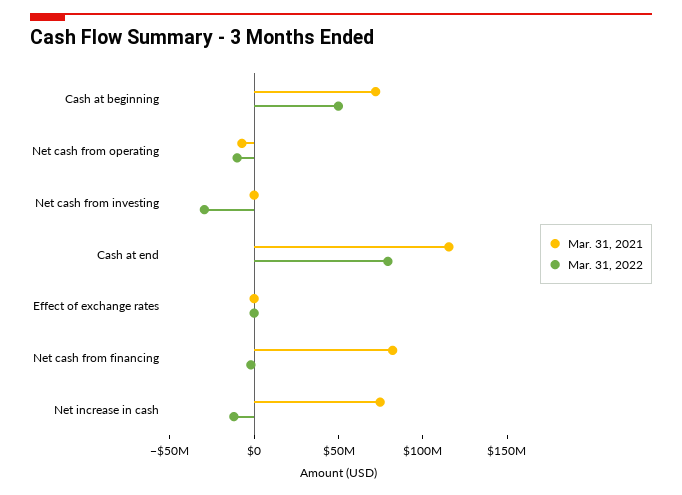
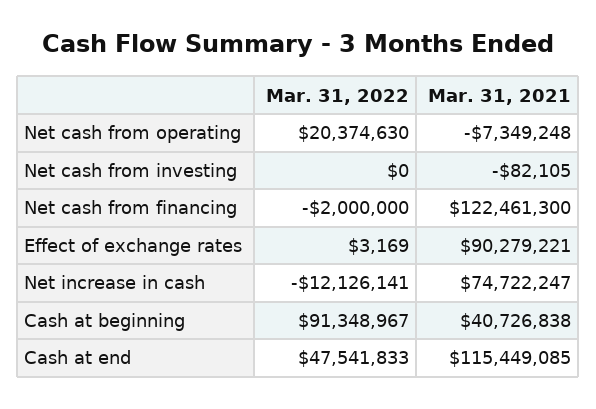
Mar. 31, 2021, Cash at beginning: 70000000 -> 40726838
Mar. 31, 2022, Cash at beginning: 50000000 -> 91348967
Mar. 31, 2022, Net cash from operating: -10000000 -> 20374630
Mar. 31, 2022, Net cash from investing: -30000000 -> 0
Mar. 31, 2022, Cash at end: 80000000 -> 47541833
Mar. 31, 2021, Effect of exchange rates: 0 -> 90279221
Mar. 31, 2021, Net cash from financing: 80000000 -> 122461300

